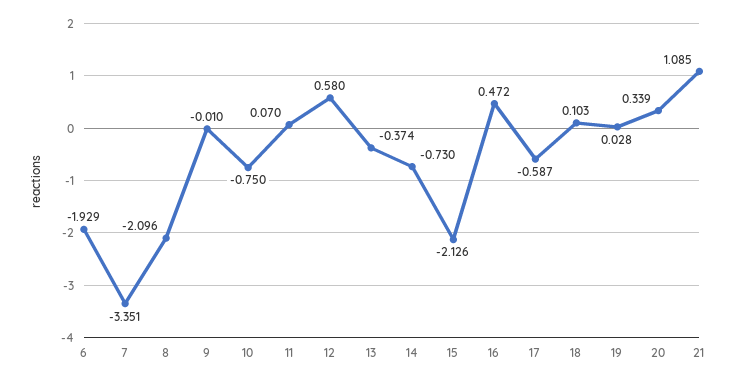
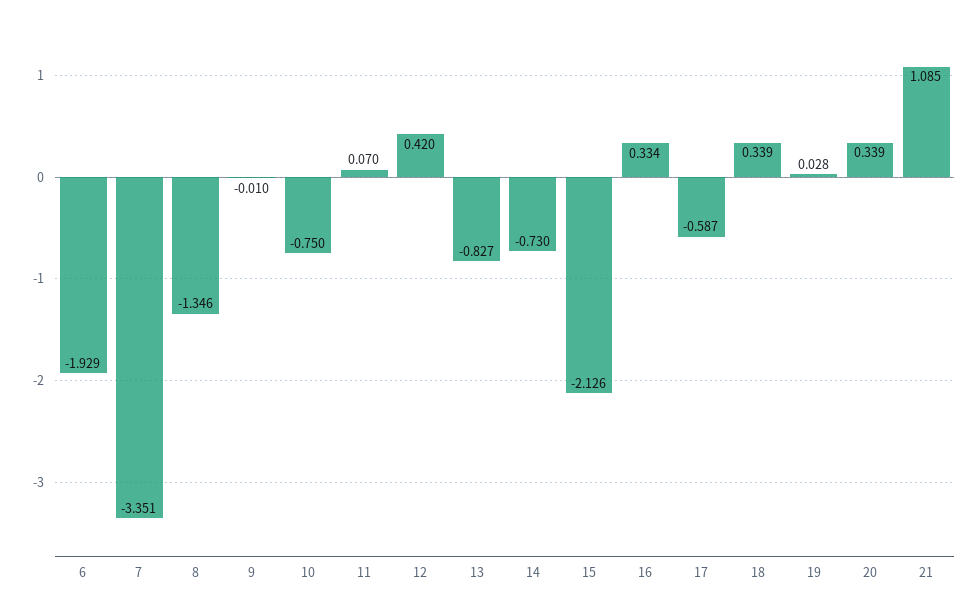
8: -2.096 -> -1.346
12: 0.58 -> 0.42
13: -0.374 -> -0.827
16: 0.472 -> 0.334
18: 0.103 -> 0.339

